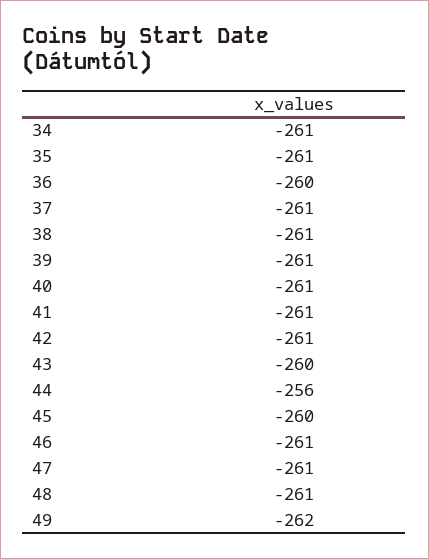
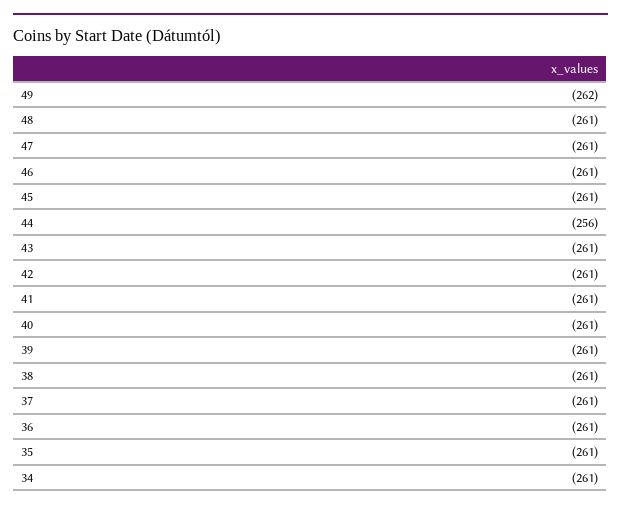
36: -260 -> -261
43: -260 -> -261
45: -260 -> -261

